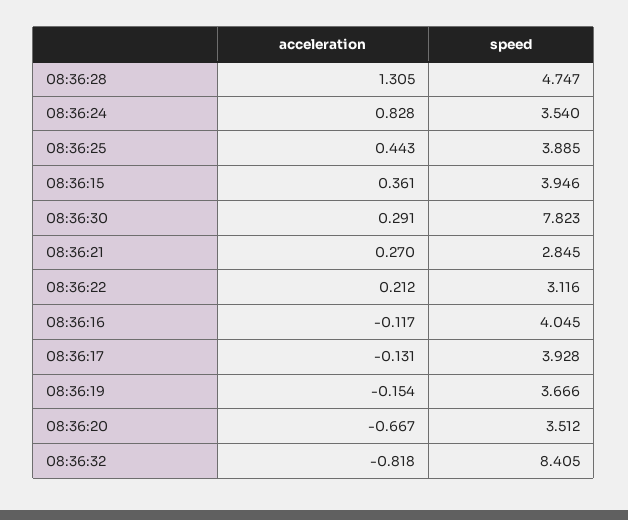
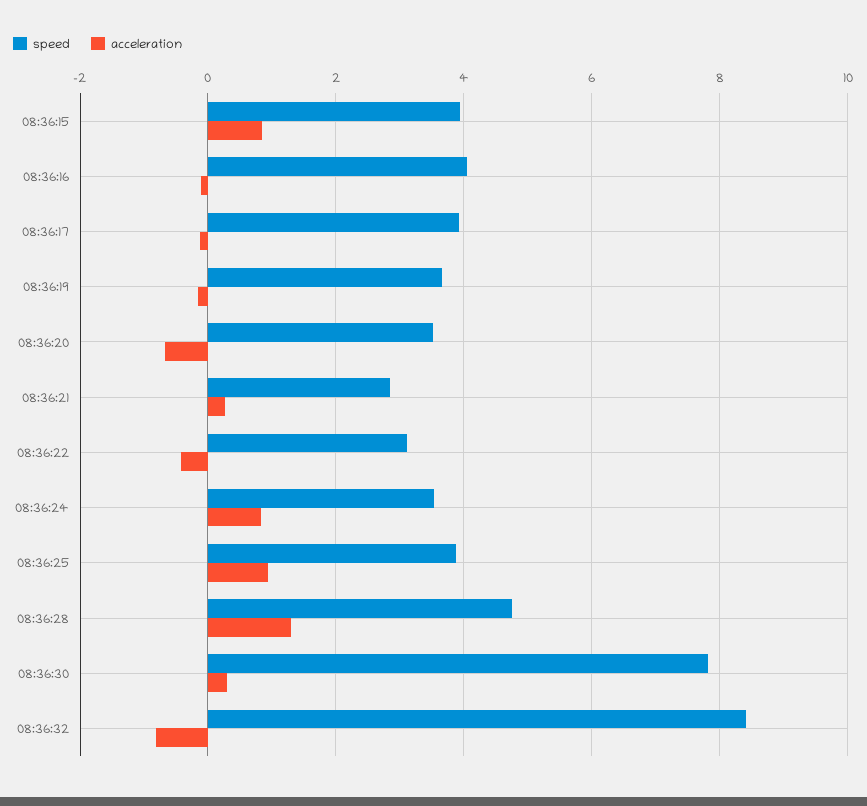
acceleration, 08:36:25: 0.443 -> 1
acceleration, 08:36:15: 0.361 -> 0.8
acceleration, 08:36:22: 0.212 -> -0.4

